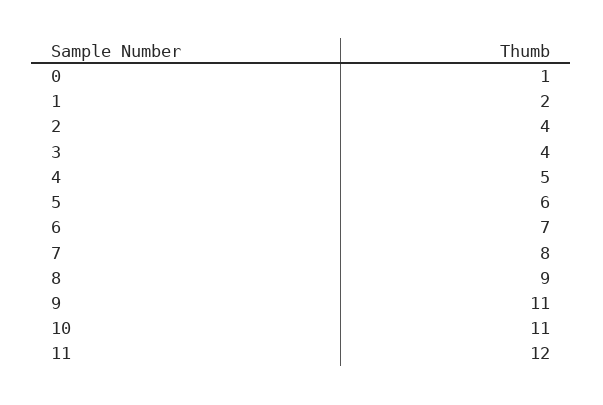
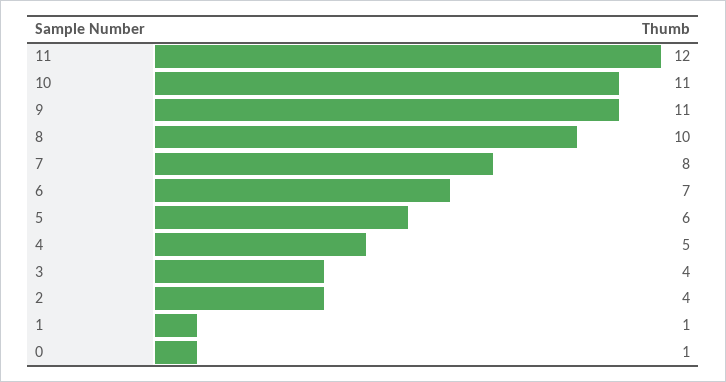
1: 2 -> 1
8: 9 -> 10

